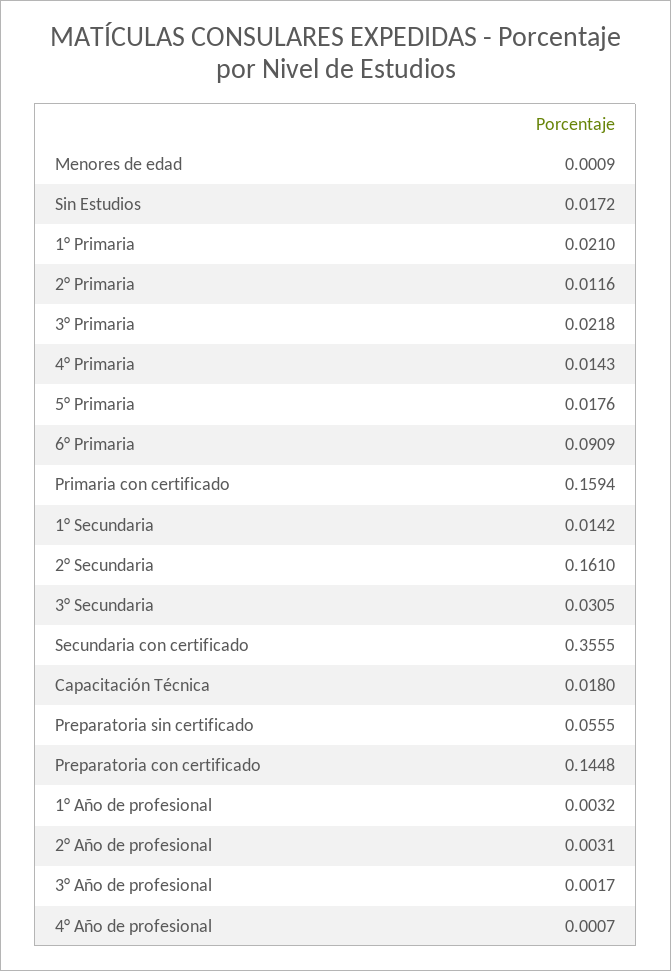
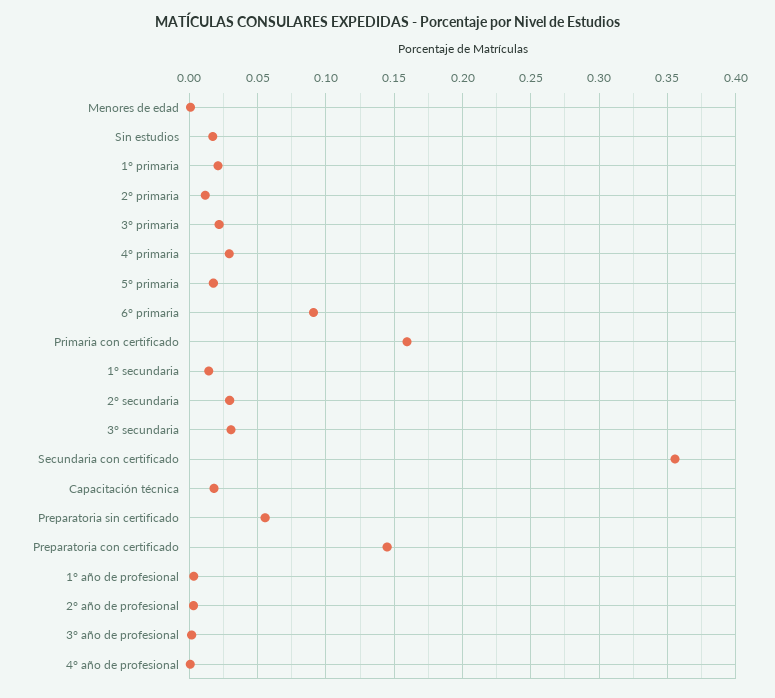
4° Primaria: 0.0143 -> 0.03
2° Secundaria: 0.161 -> 0.03

